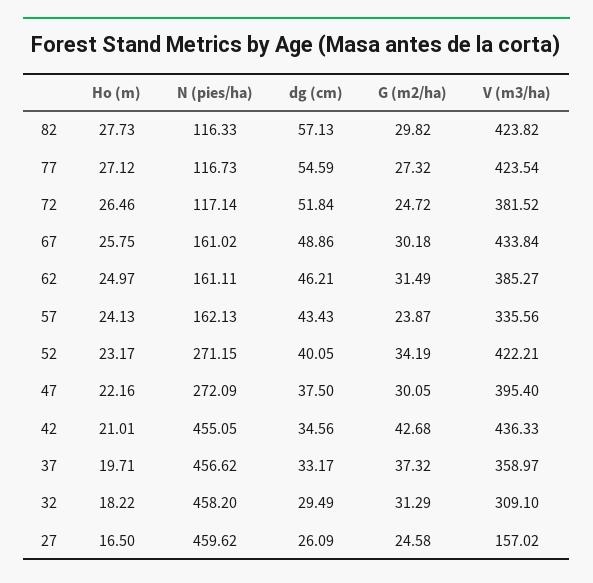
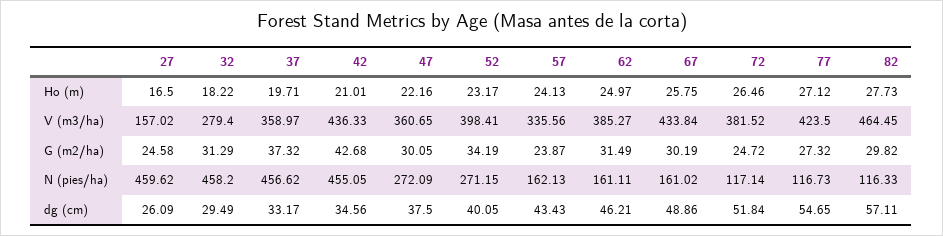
dg (cm), 82: 57.13 -> 57.11
V (m3/ha), 82: 423.82 -> 464.45
dg (cm), 77: 54.59 -> 54.65
V (m3/ha), 77: 423.54 -> 423.5
G (m2/ha), 67: 30.18 -> 30.19
V (m3/ha), 52: 422.21 -> 398.41
V (m3/ha), 47: 395.4 -> 360.65
V (m3/ha), 32: 309.1 -> 279.4

